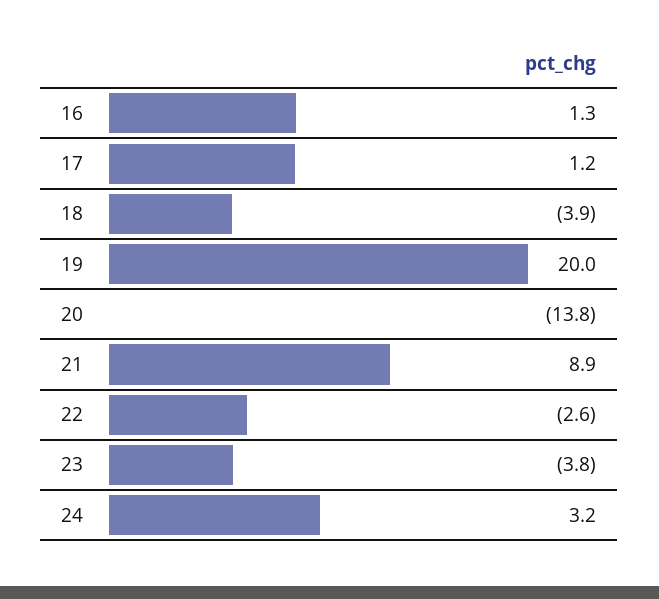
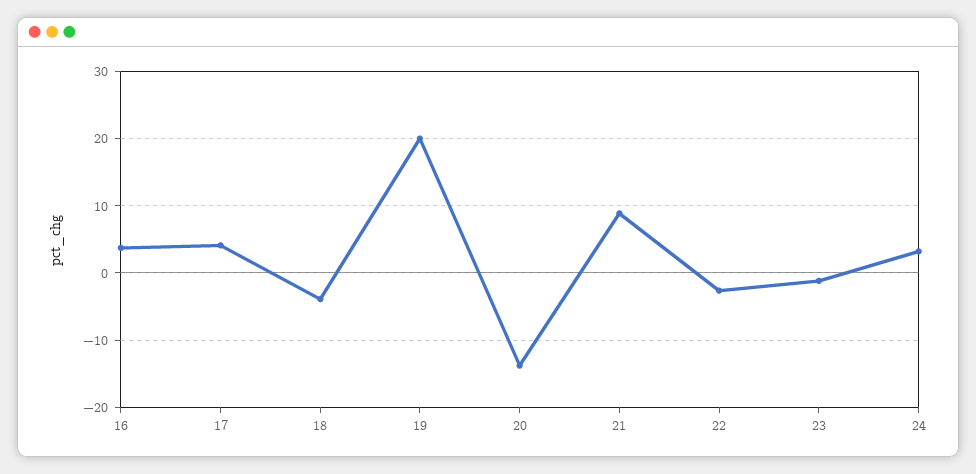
16: 1.3 -> 4
17: 1.2 -> 4
23: -3.8 -> -1

